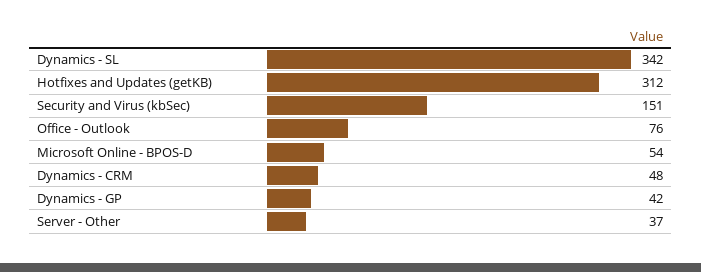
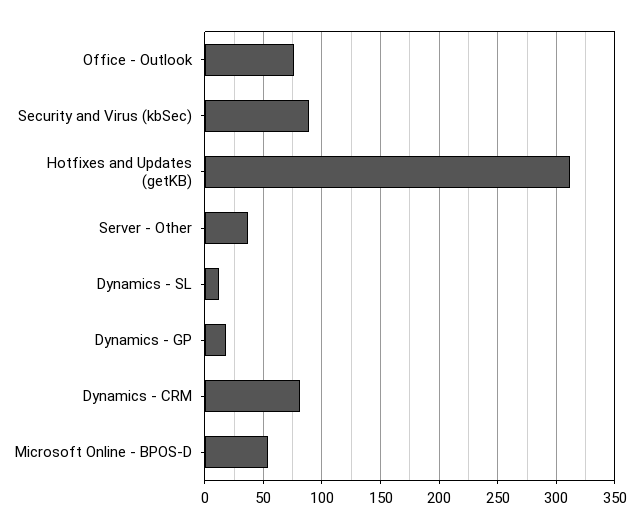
Dynamics - SL: 342 -> 10
Security and Virus (kbSec): 151 -> 90
Dynamics - CRM: 48 -> 80
Dynamics - GP: 42 -> 20

